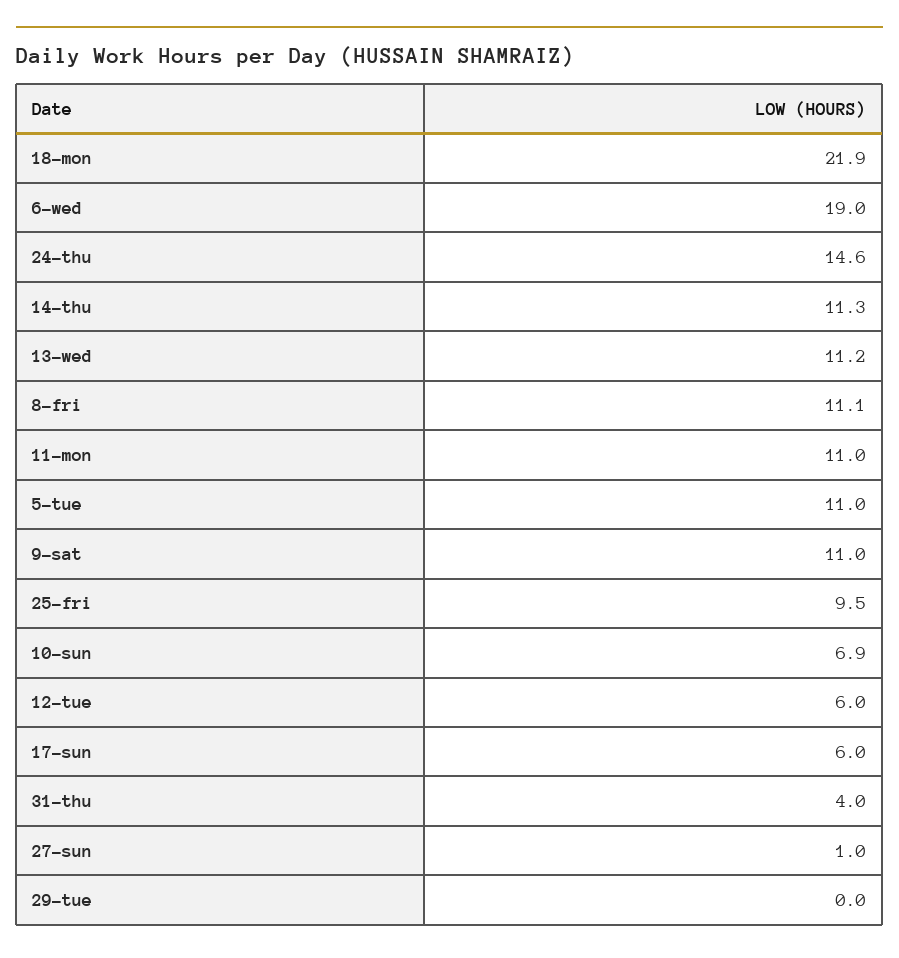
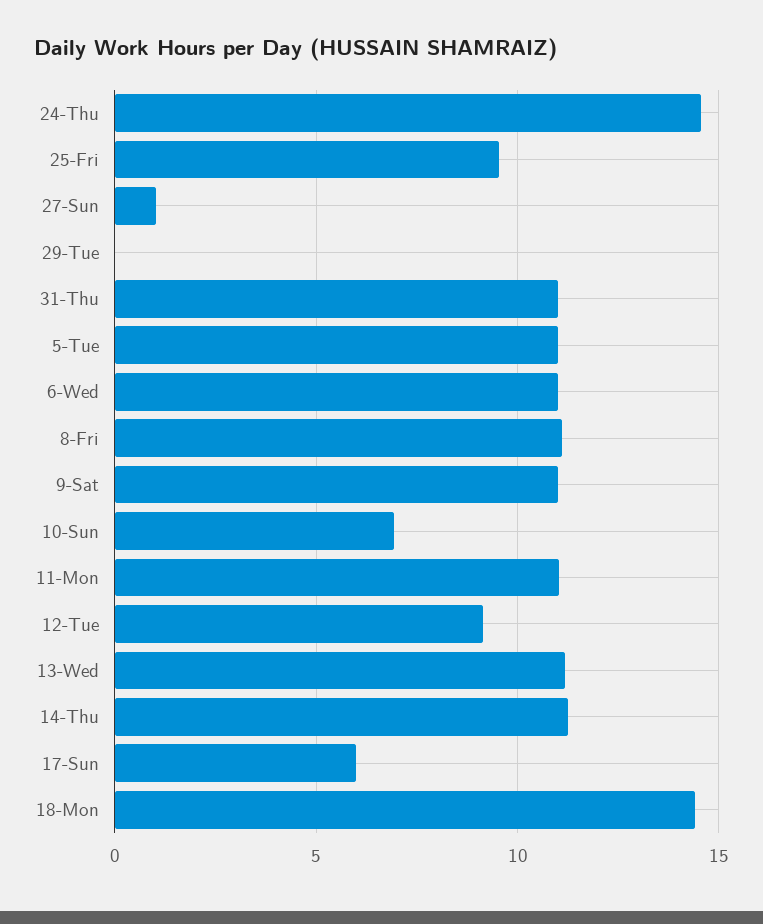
18-mon: 21.9 -> 14.5
6-wed: 19 -> 11
12-tue: 6 -> 9
31-thu: 4 -> 11

